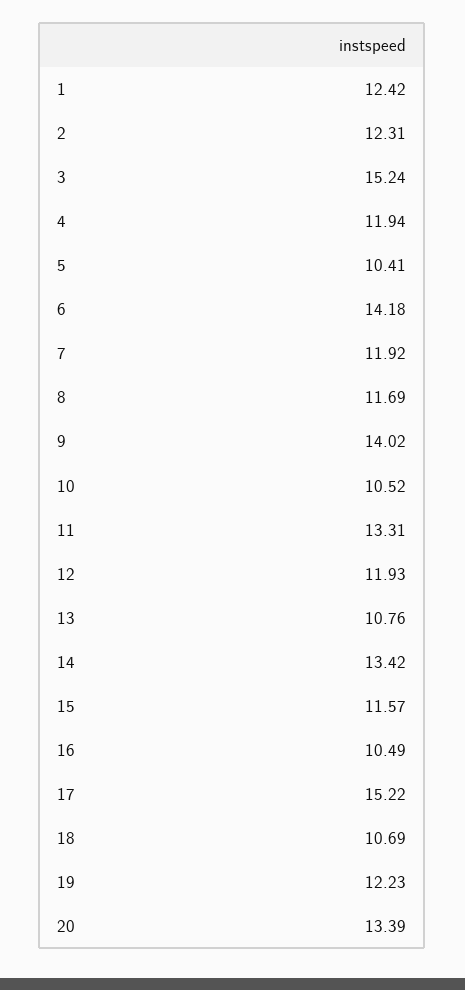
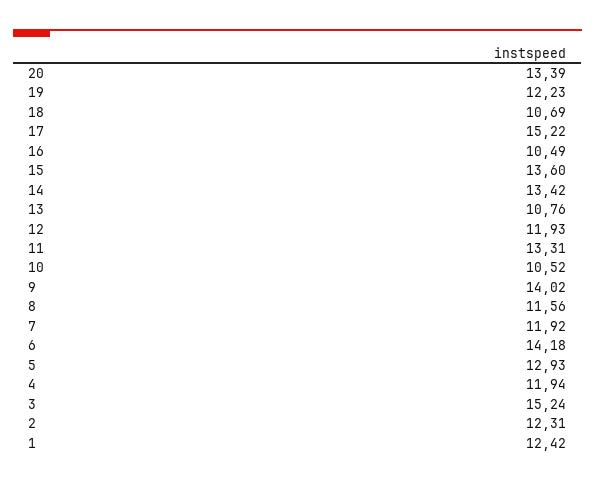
5: 10.41 -> 12.93
8: 11.69 -> 11.56
15: 11.57 -> 13.6

